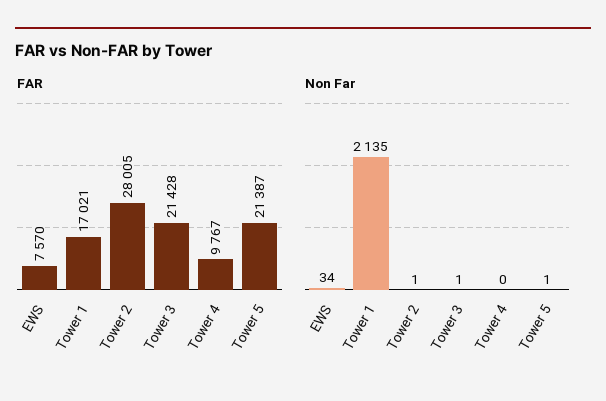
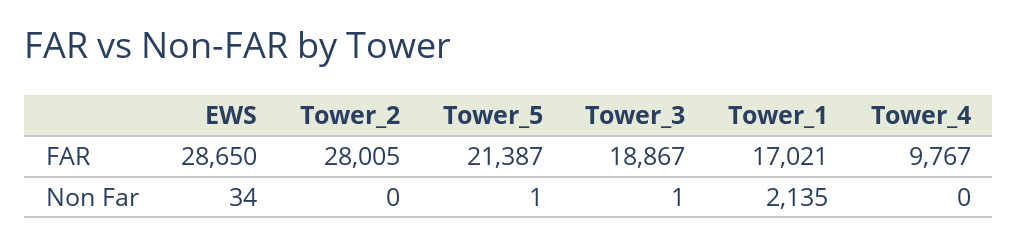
FAR, EWS: 7570 -> 28650
FAR, Tower 3: 21428 -> 18867
Non Far, Tower 2: 1 -> 0

